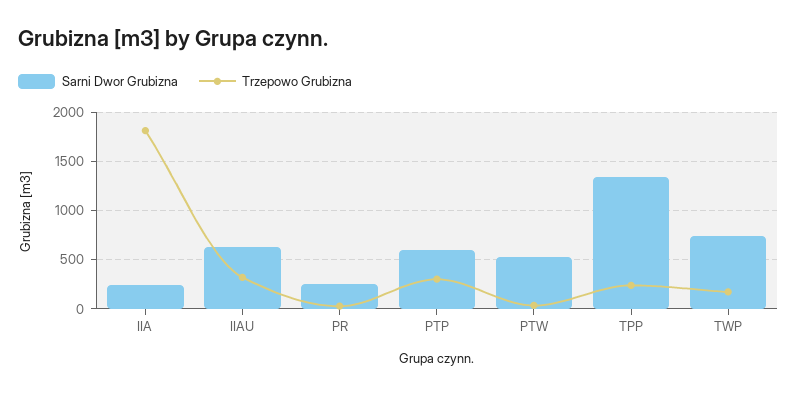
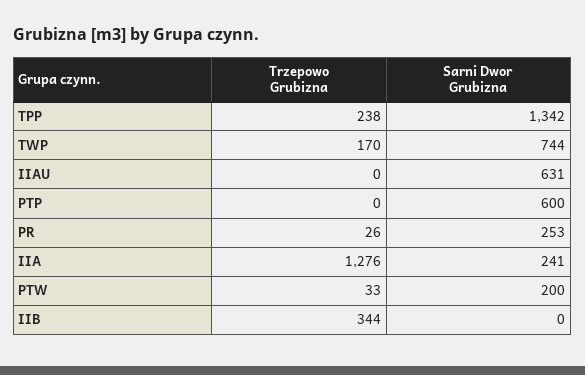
Trzepowo Grubizna, IIA: 1800 -> 1276
Trzepowo Grubizna, IIAU: 300 -> 0
Trzepowo Grubizna, PTP: 300 -> 0
Sarni Dwor Grubizna, PTW: 500 -> 200
Trzepowo Grubizna, IIB: none -> 344
Sarni Dwor Grubizna, IIB: none -> 0

